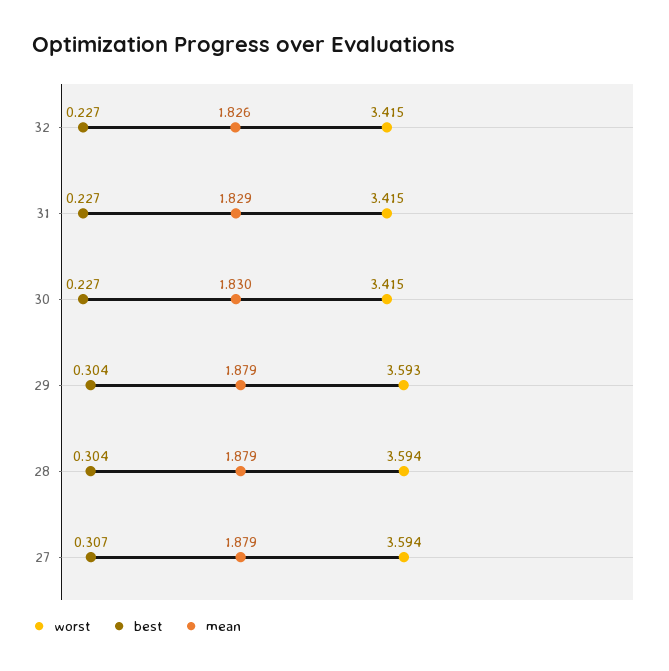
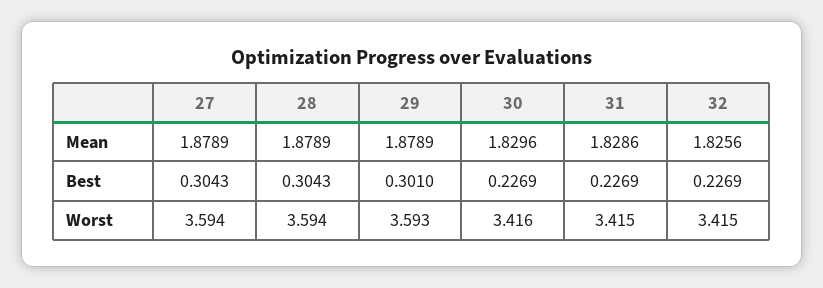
worst, 30: 3.415 -> 3.416
best, 29: 0.304 -> 0.301
best, 27: 0.307 -> 0.3043

